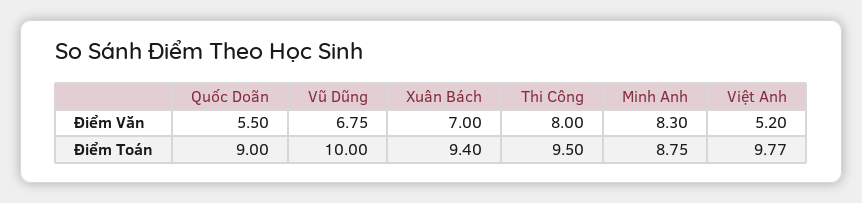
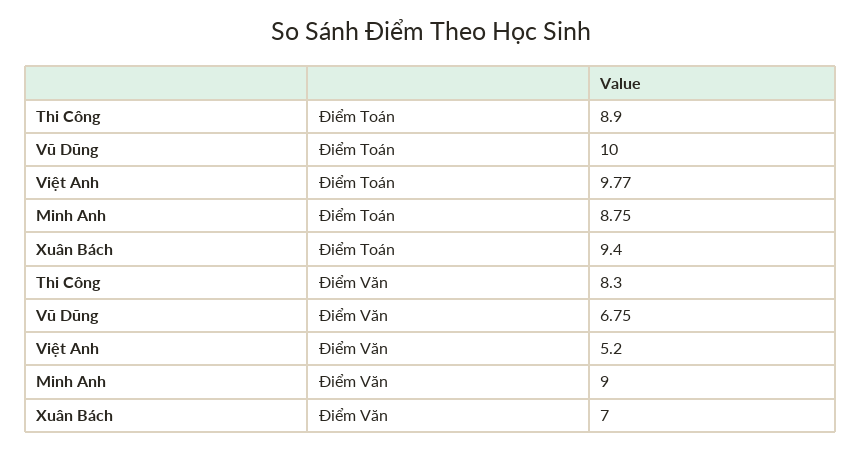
Quốc Doãn, Điểm Văn: 5.5 -> none
Thi Công, Điểm Văn: 8 -> 8.3
Minh Anh, Điểm Văn: 8.3 -> 9
Quốc Doãn, Điểm Toán: 9 -> none
Thi Công, Điểm Toán: 9.5 -> 8.9

